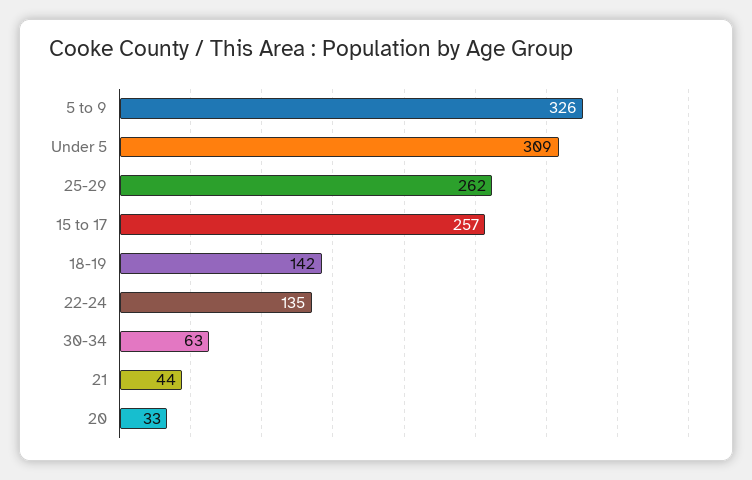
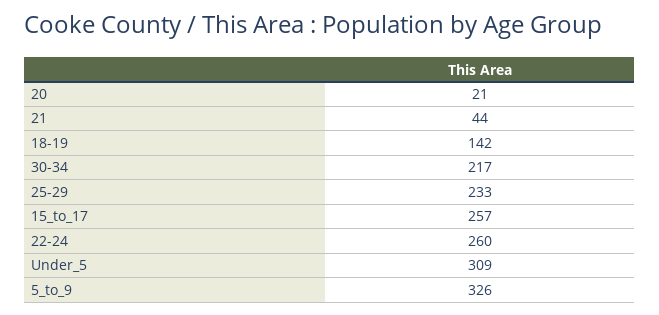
25-29: 262 -> 233
22-24: 135 -> 260
30-34: 63 -> 217
20: 33 -> 21

